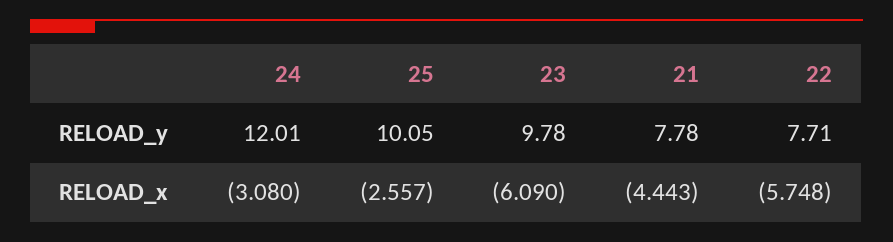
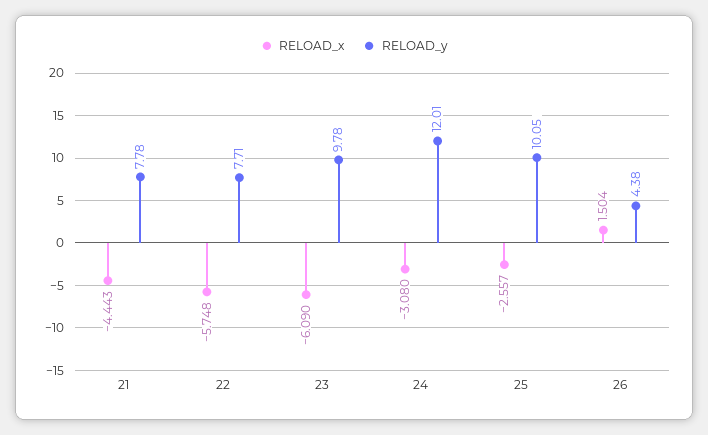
RELOAD_x, 26: none -> 1.504
RELOAD_y, 26: none -> 4.38

